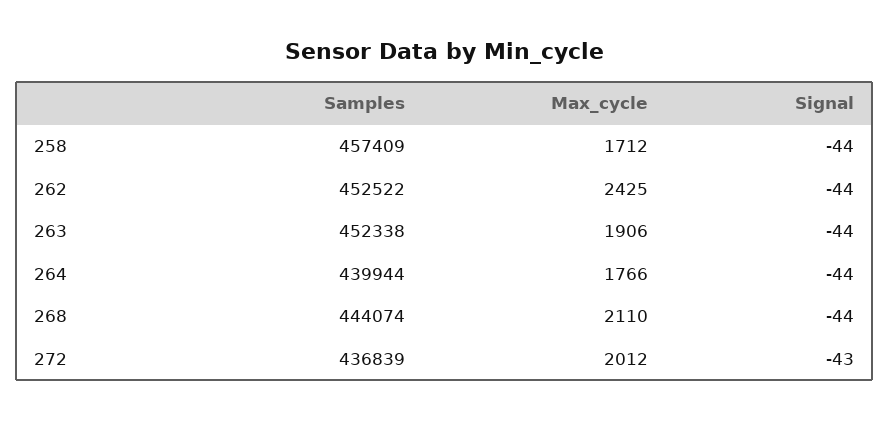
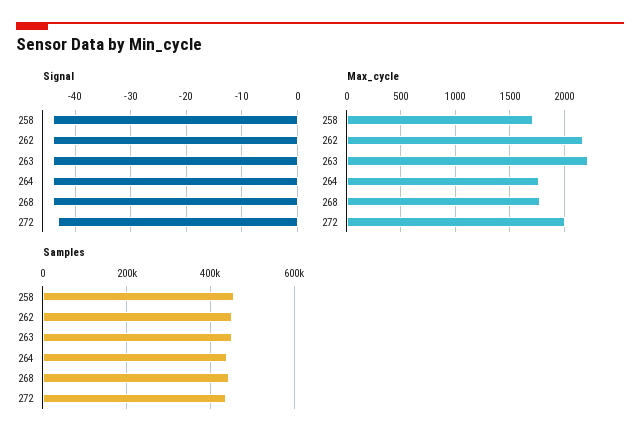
Max_cycle, 262: 2425 -> 2200
Max_cycle, 263: 1906 -> 2200
Max_cycle, 268: 2110 -> 1800

